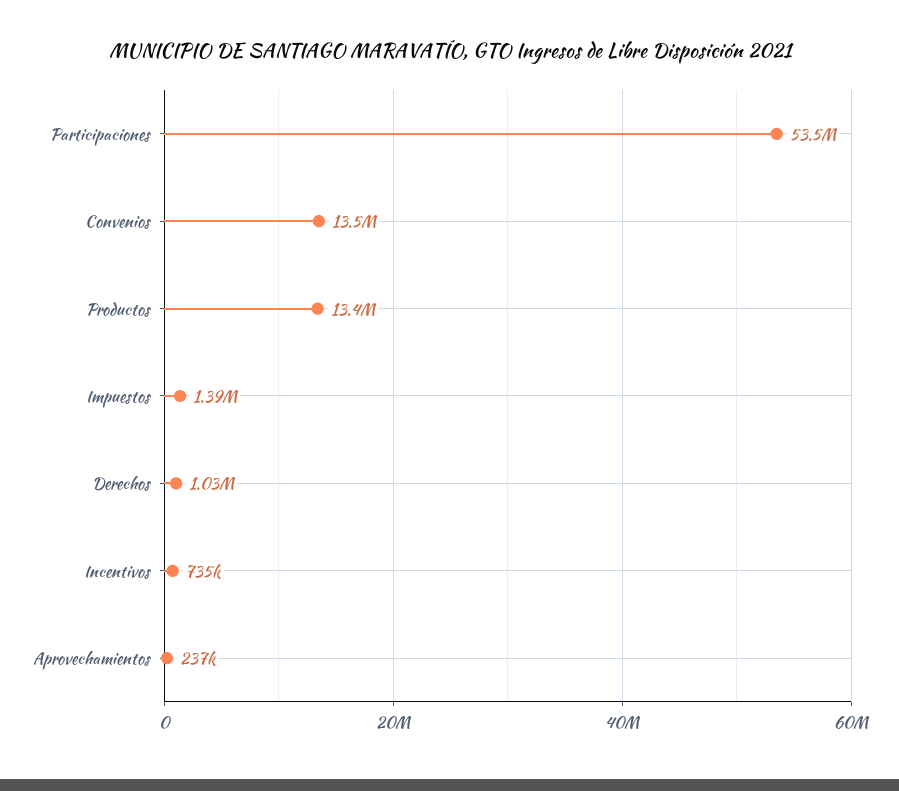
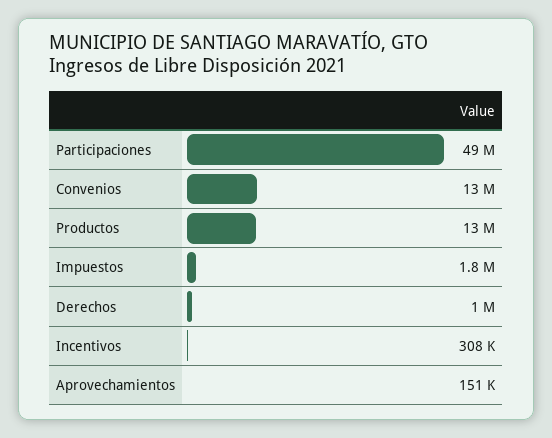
Participaciones: 53500000 -> 49000000
Impuestos: 1390000 -> 1800000
Incentivos: 735000 -> 308000
Aprovechamientos: 237000 -> 151000

